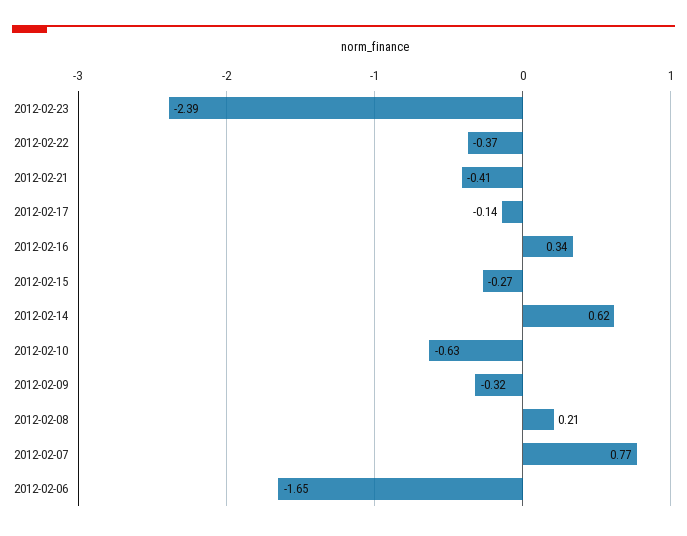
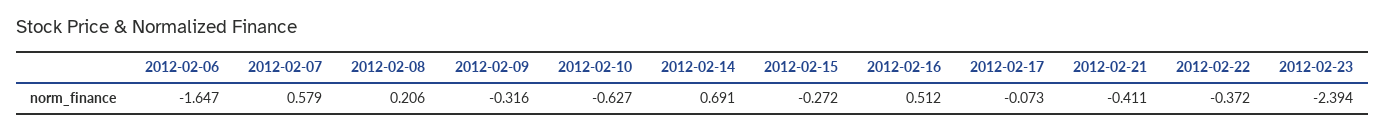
2012-02-17: -0.14 -> -0.073
2012-02-16: 0.34 -> 0.512
2012-02-14: 0.62 -> 0.691
2012-02-07: 0.77 -> 0.579

